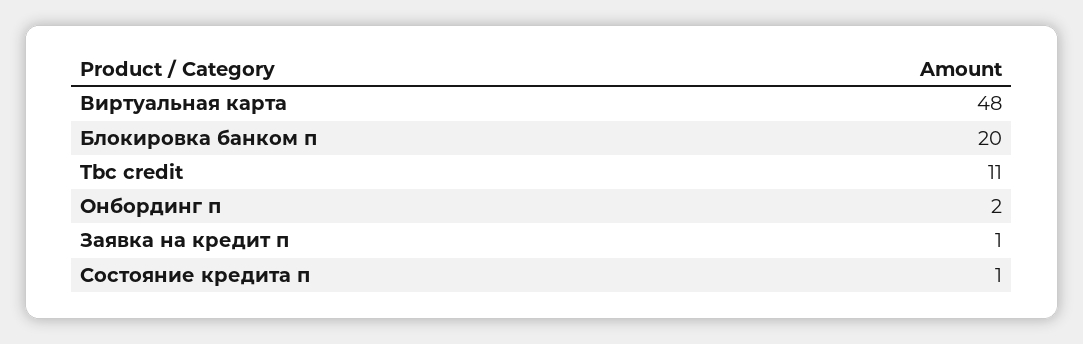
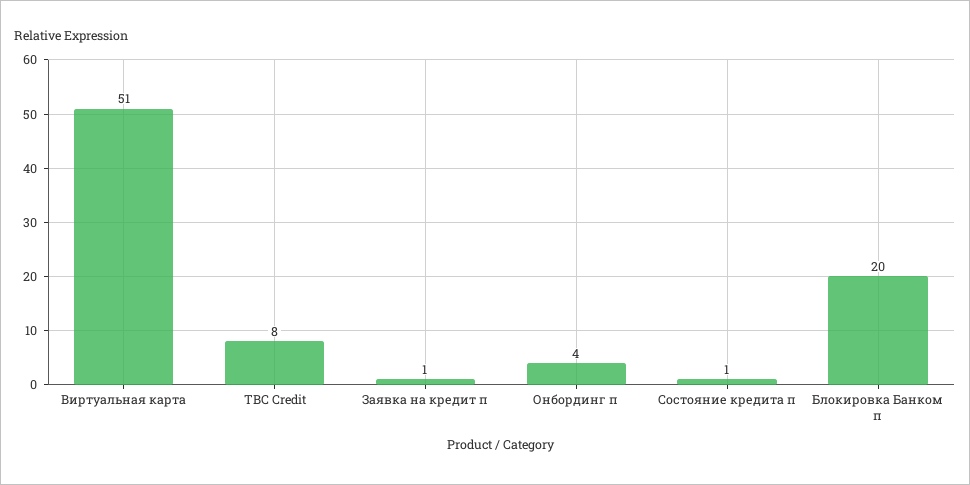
Виртуальная карта: 48 -> 51
Tbc credit: 11 -> 8
Онбординг п: 2 -> 4

